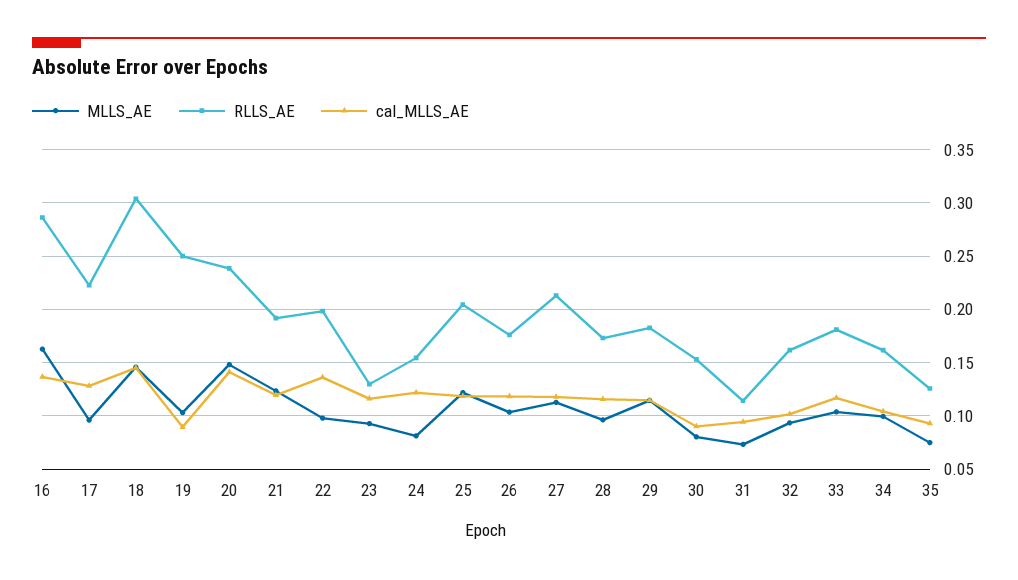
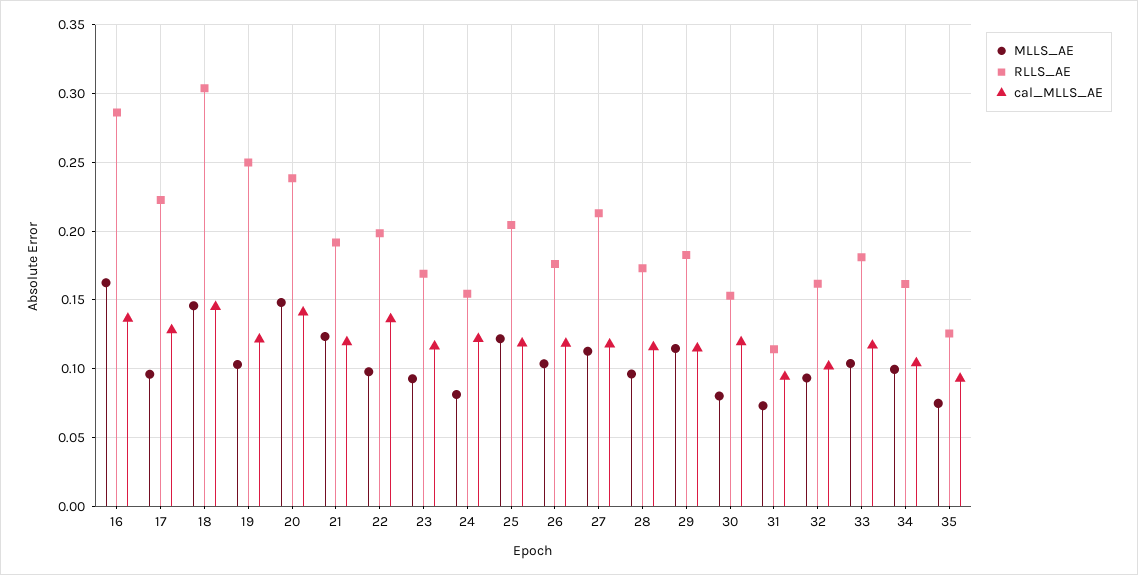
cal_MLLS_AE, 19: 0.09 -> 0.12
RLLS_AE, 23: 0.13 -> 0.17
cal_MLLS_AE, 30: 0.09 -> 0.12

